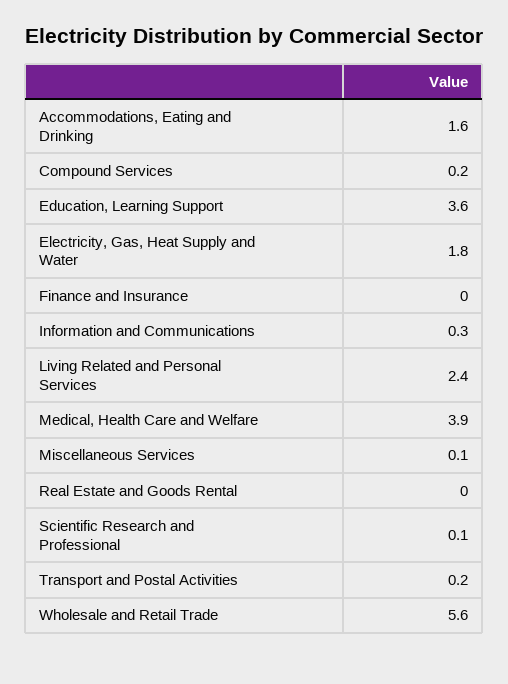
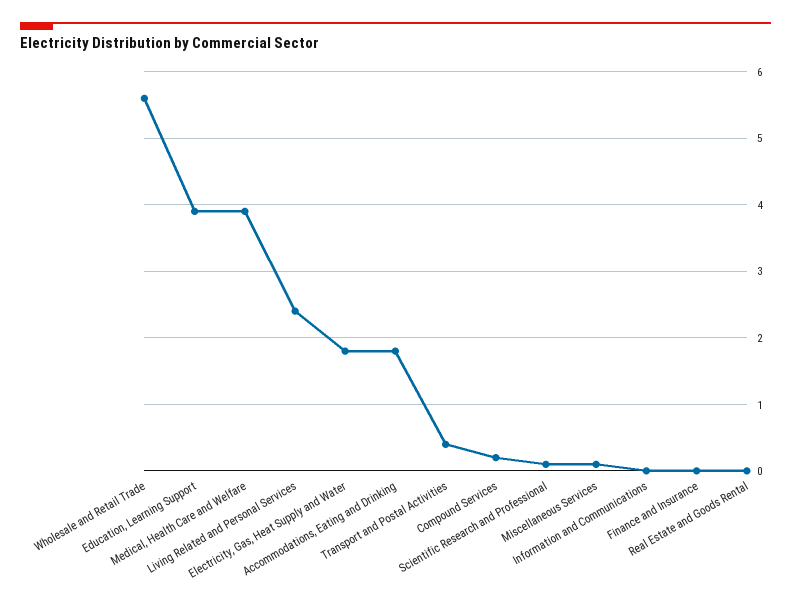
Accommodations, Eating and Drinking: 1.6 -> 1.8
Education, Learning Support: 3.6 -> 3.9
Information and Communications: 0.3 -> 0
Transport and Postal Activities: 0.2 -> 0.4

